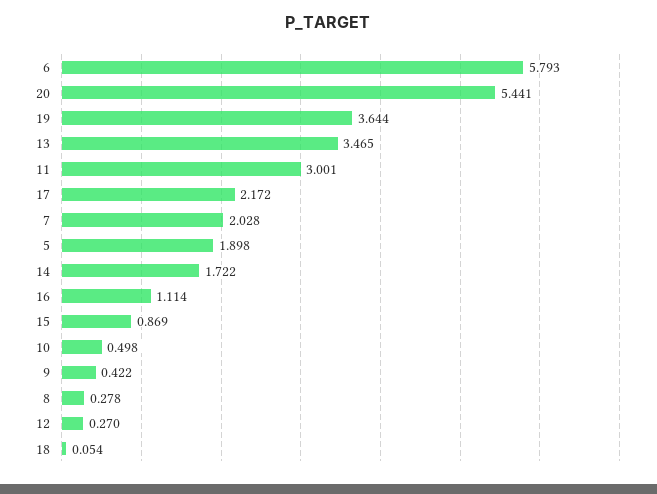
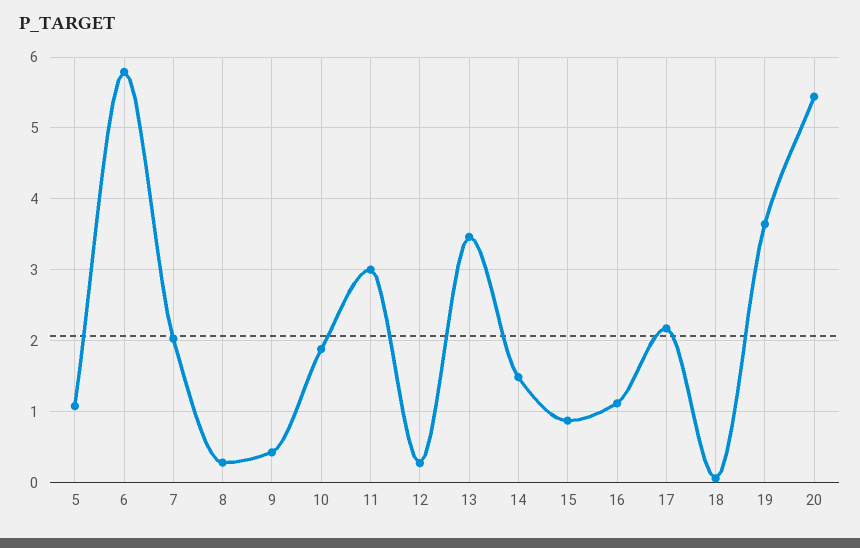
5: 1.898 -> 1.1
14: 1.722 -> 1.5
10: 0.498 -> 1.9

